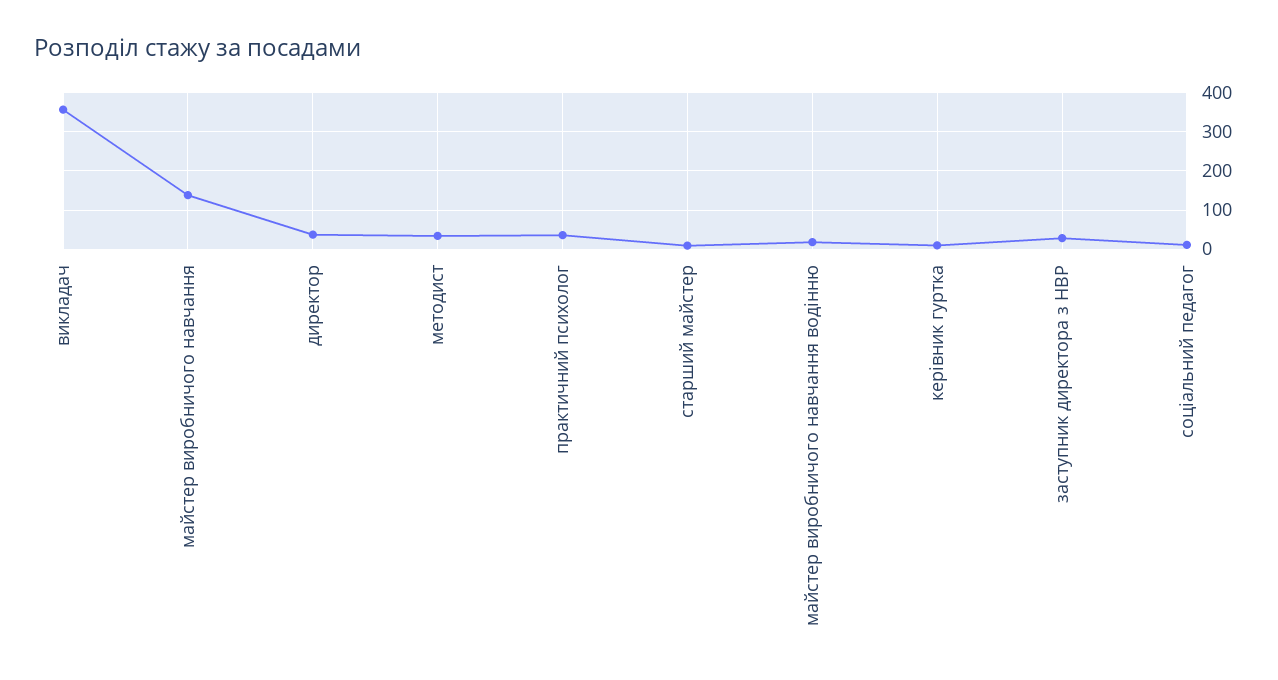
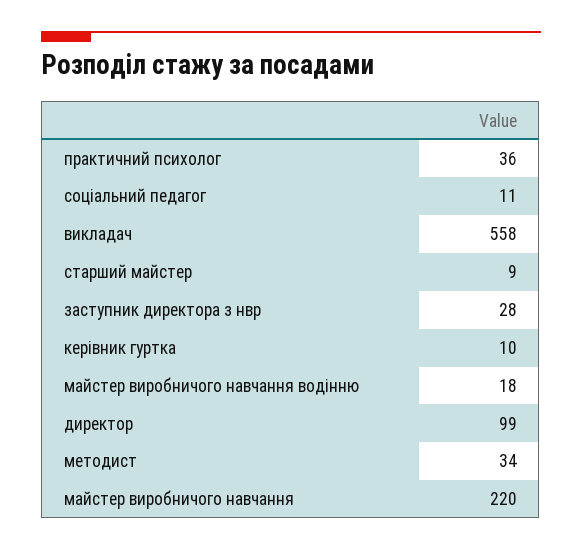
викладач: 360 -> 558
майстер виробничого навчання: 140 -> 220
директор: 40 -> 99

